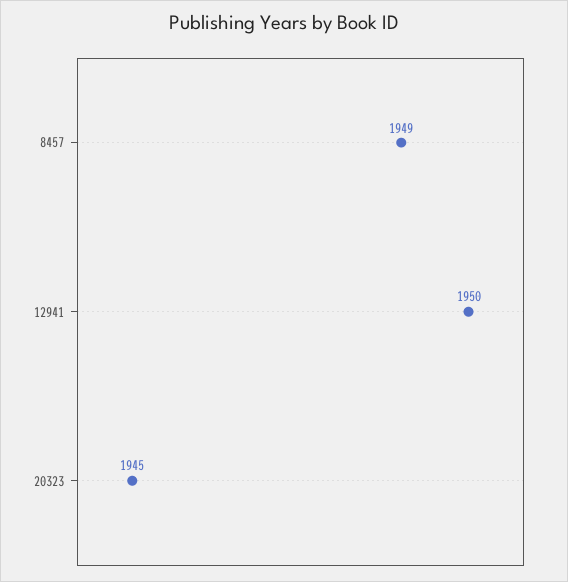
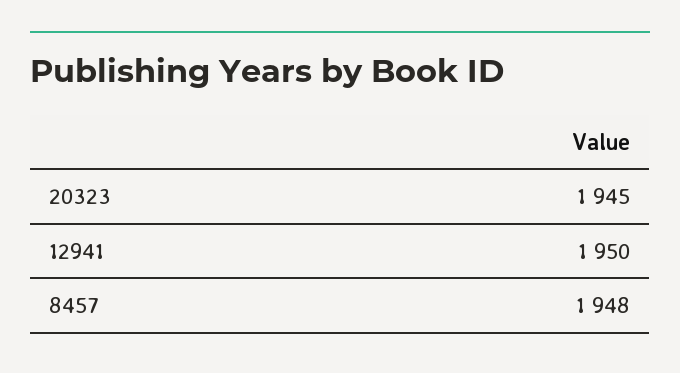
8457: 1949 -> 1948

